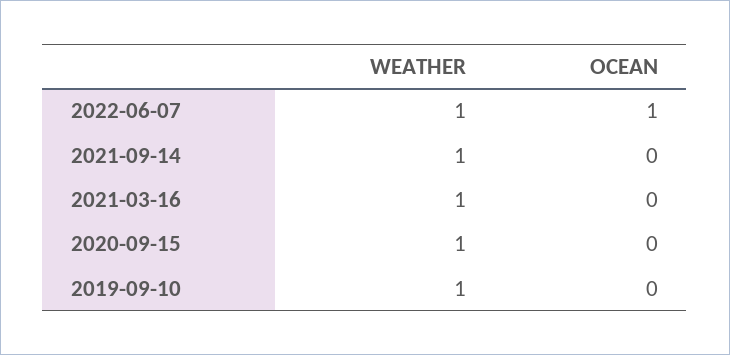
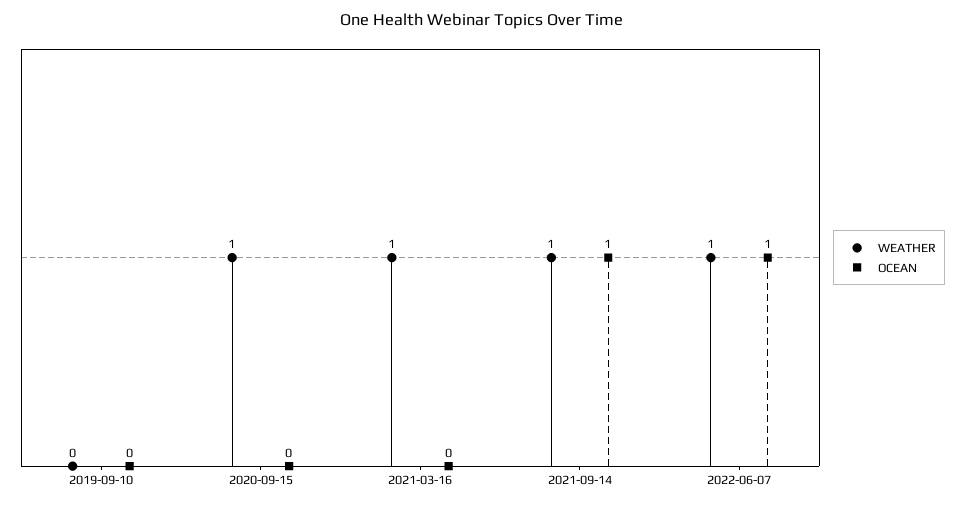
OCEAN, 2021-09-14: 0 -> 1
WEATHER, 2019-09-10: 1 -> 0

